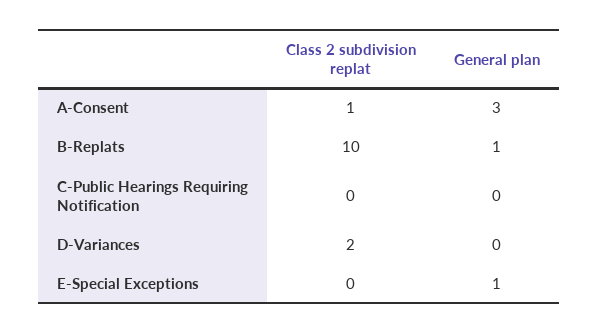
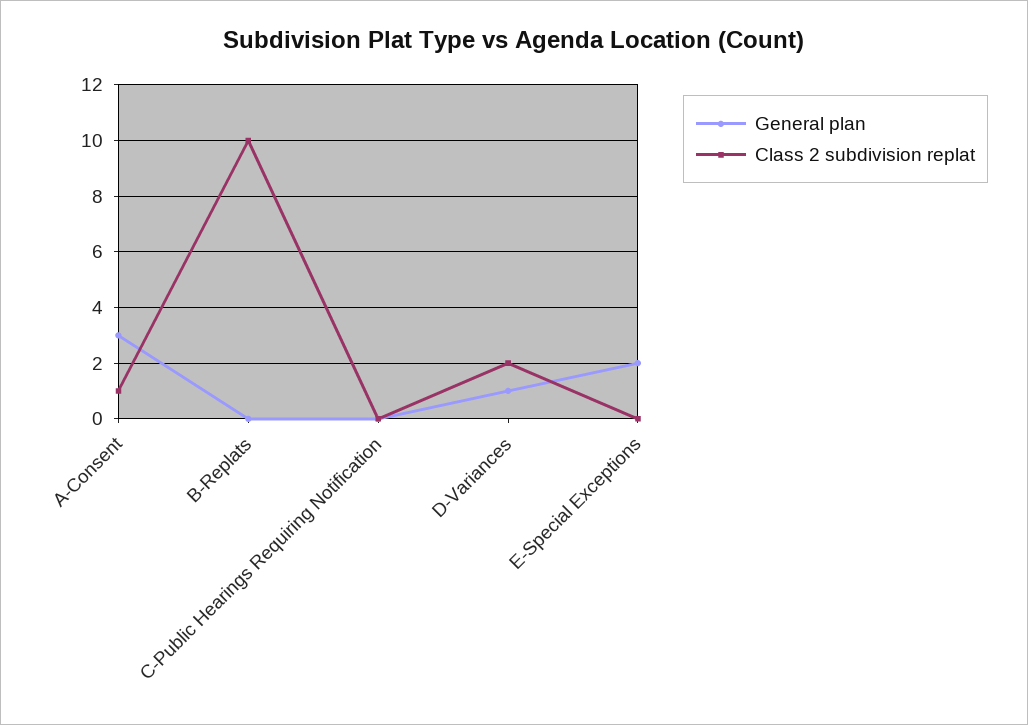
General plan, B-Replats: 1 -> 0
General plan, D-Variances: 0 -> 1
General plan, E-Special Exceptions: 1 -> 2

